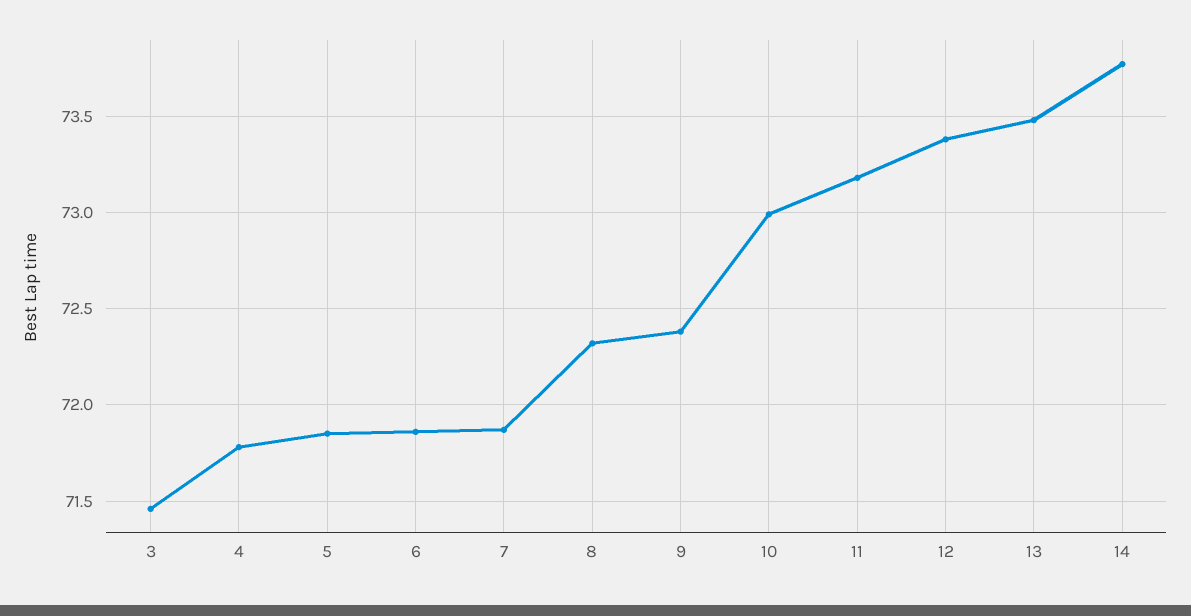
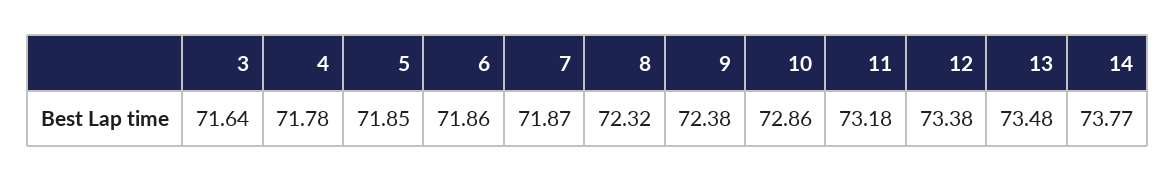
3: 71.45 -> 71.64
10: 73 -> 72.86

